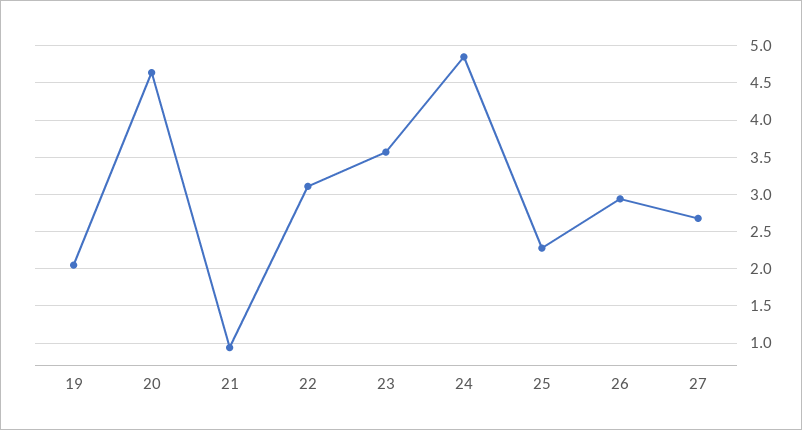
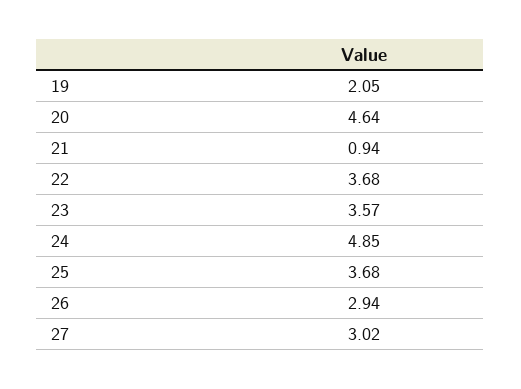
22: 3.1 -> 3.68
25: 2.3 -> 3.68
27: 2.7 -> 3.02

